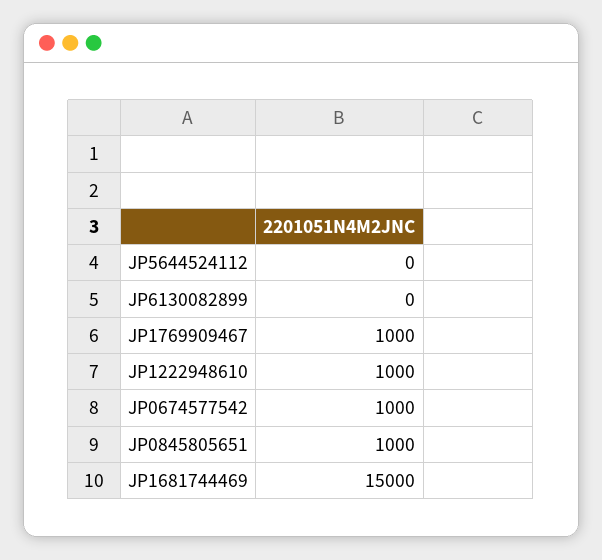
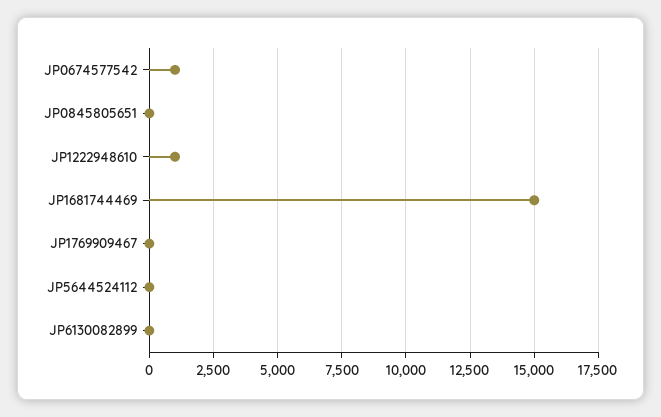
JP1769909467: 1000 -> 0
JP0845805651: 1000 -> 0

